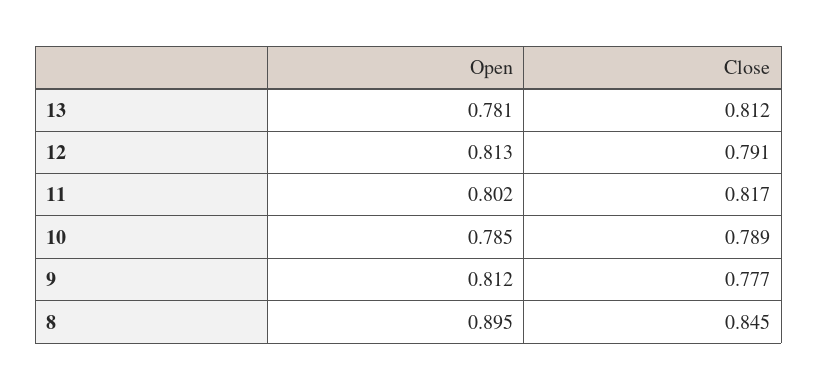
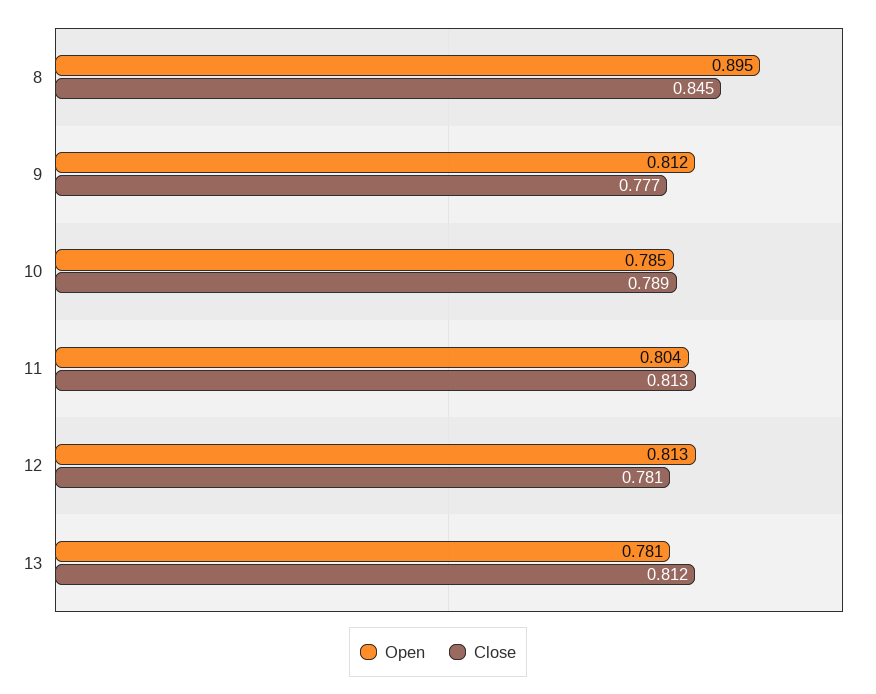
Close, 12: 0.791 -> 0.781
Open, 11: 0.802 -> 0.804
Close, 11: 0.817 -> 0.813

